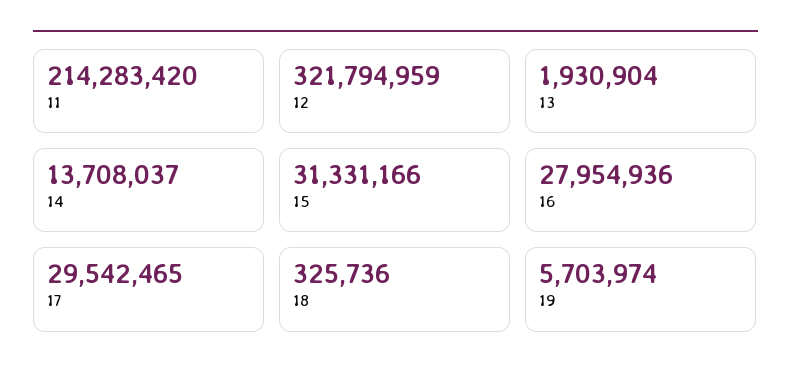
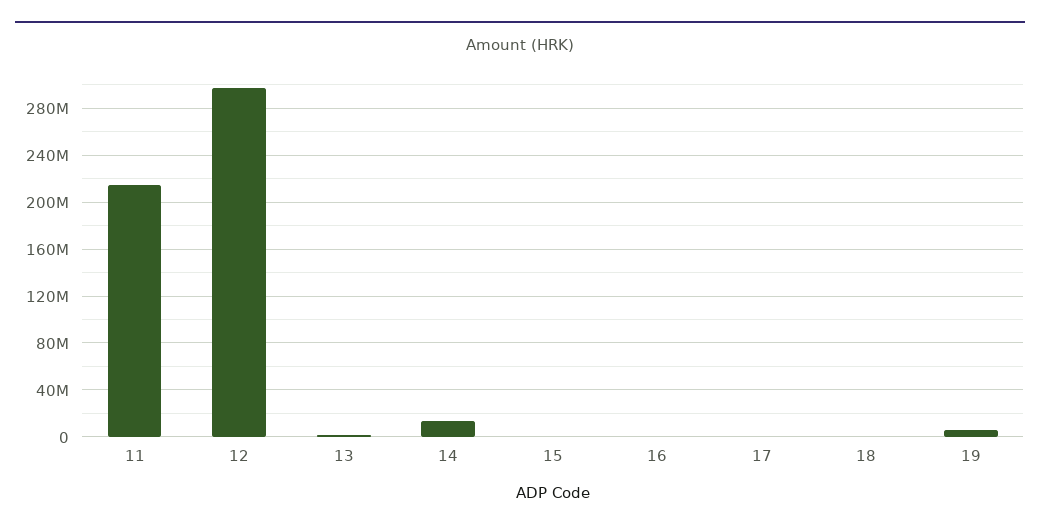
12: 321794959 -> 300000000
15: 31331166 -> 0
16: 27954936 -> 0
17: 29542465 -> 0

